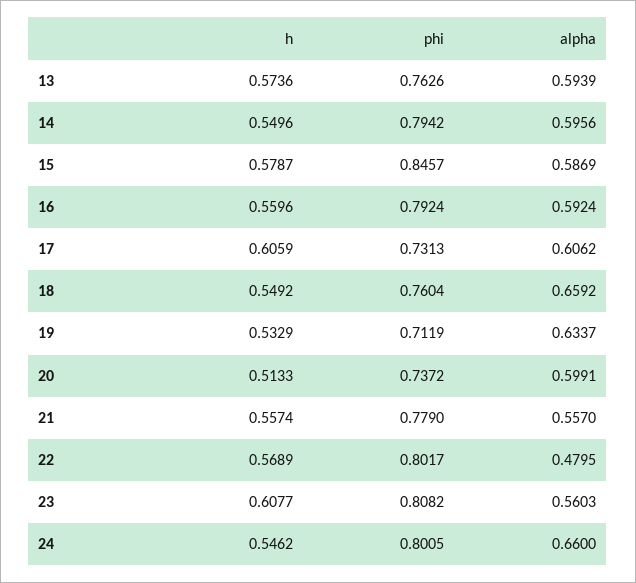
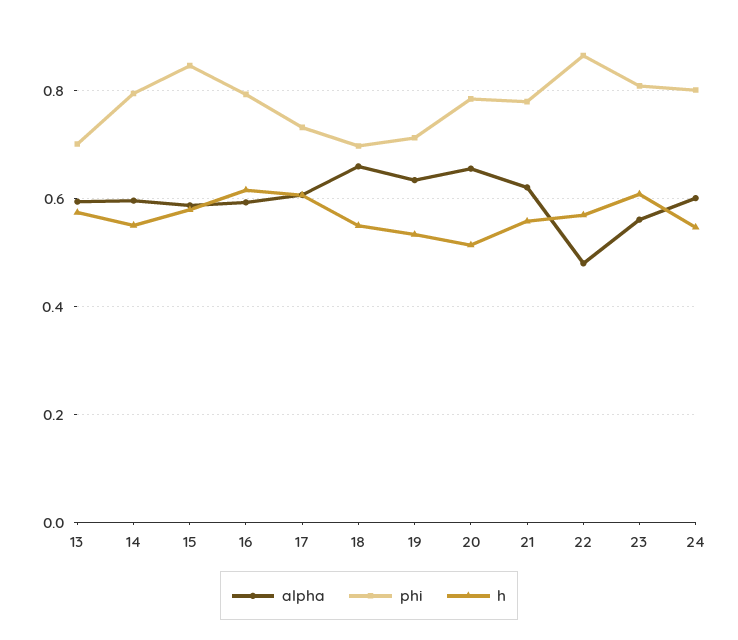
phi, 13: 0.7626 -> 0.7
h, 16: 0.5596 -> 0.62
phi, 18: 0.7604 -> 0.7
phi, 20: 0.7372 -> 0.78
alpha, 20: 0.5991 -> 0.66
alpha, 21: 0.557 -> 0.62
phi, 22: 0.8017 -> 0.86
alpha, 24: 0.66 -> 0.6

